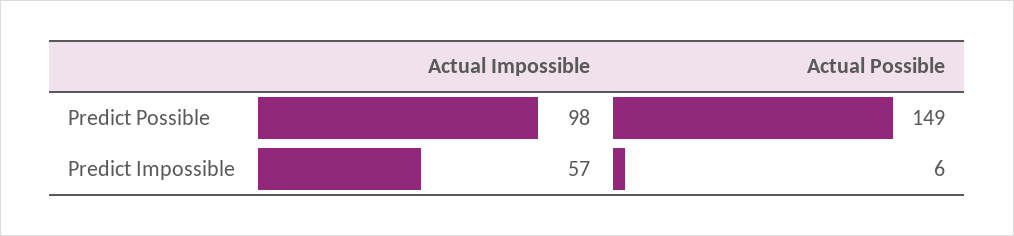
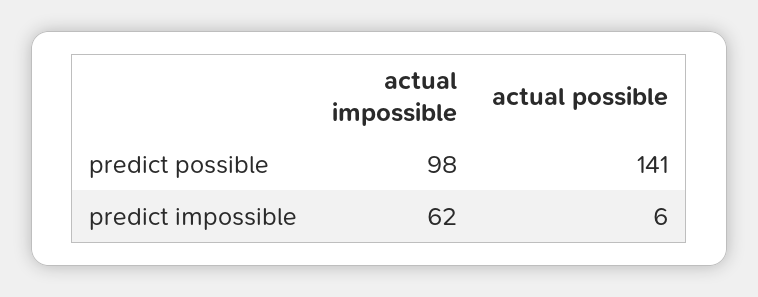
Actual Possible, Predict Possible: 149 -> 141
Actual Impossible, Predict Impossible: 57 -> 62

